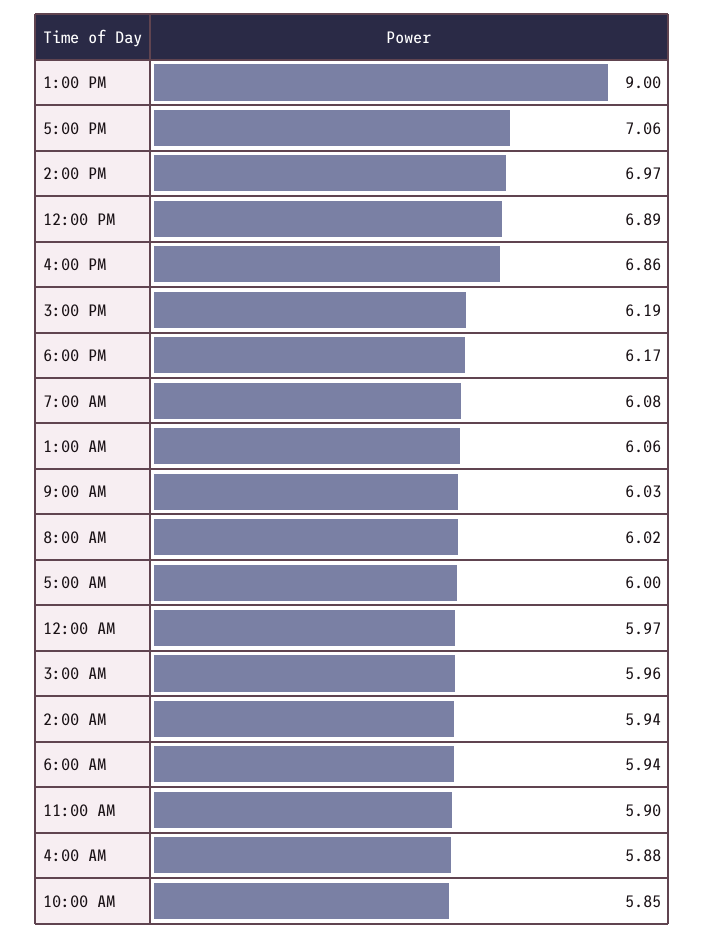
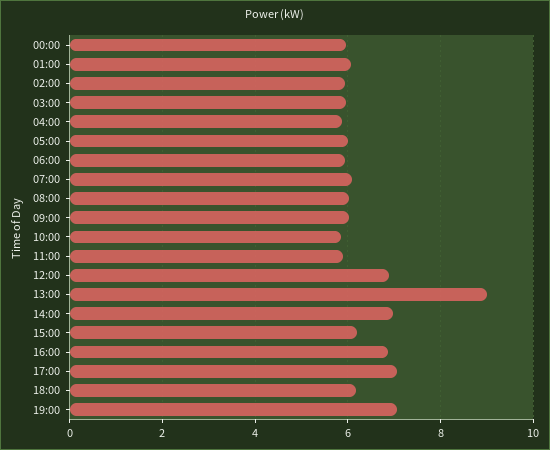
19:00: none -> 7

